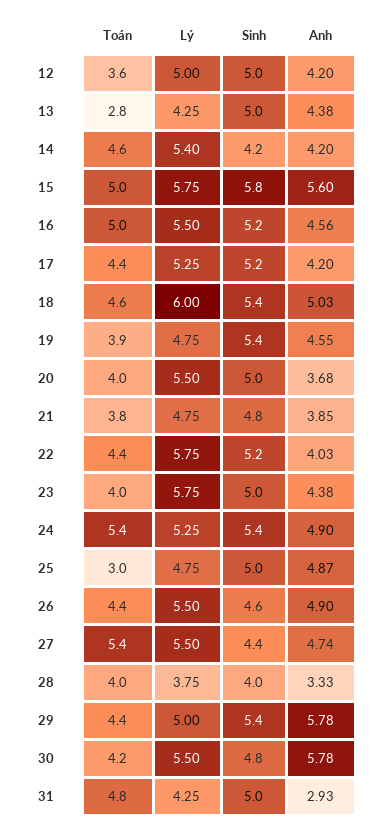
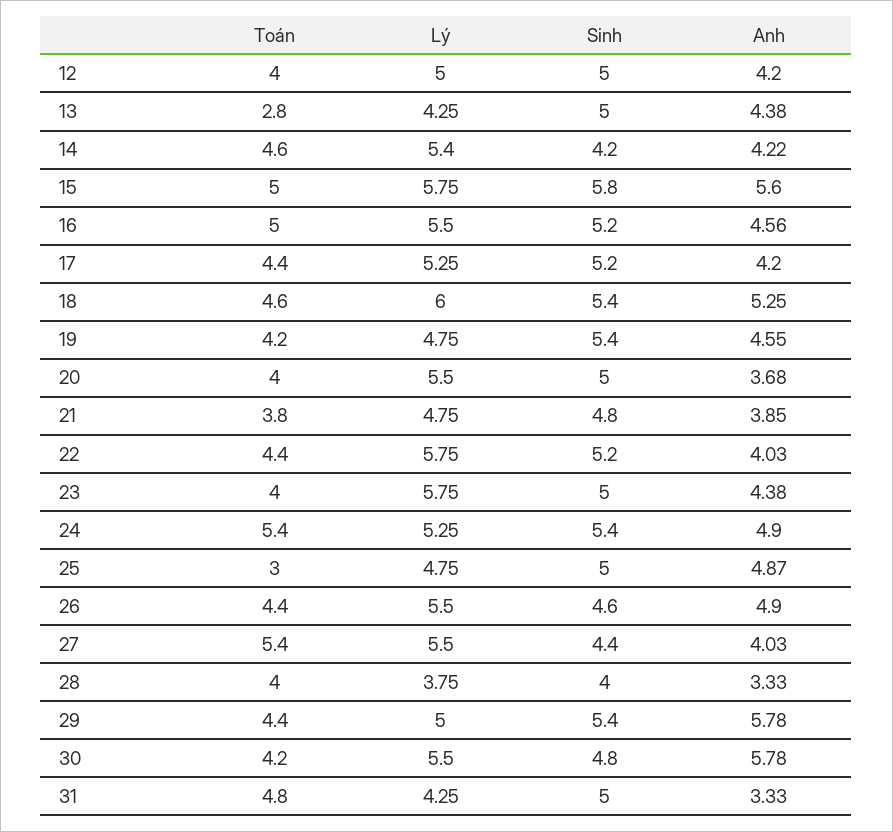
Toán, 12: 3.6 -> 4
Anh, 14: 4.2 -> 4.22
Anh, 18: 5.03 -> 5.25
Toán, 19: 3.9 -> 4.2
Anh, 27: 4.74 -> 4.03
Anh, 31: 2.93 -> 3.33

